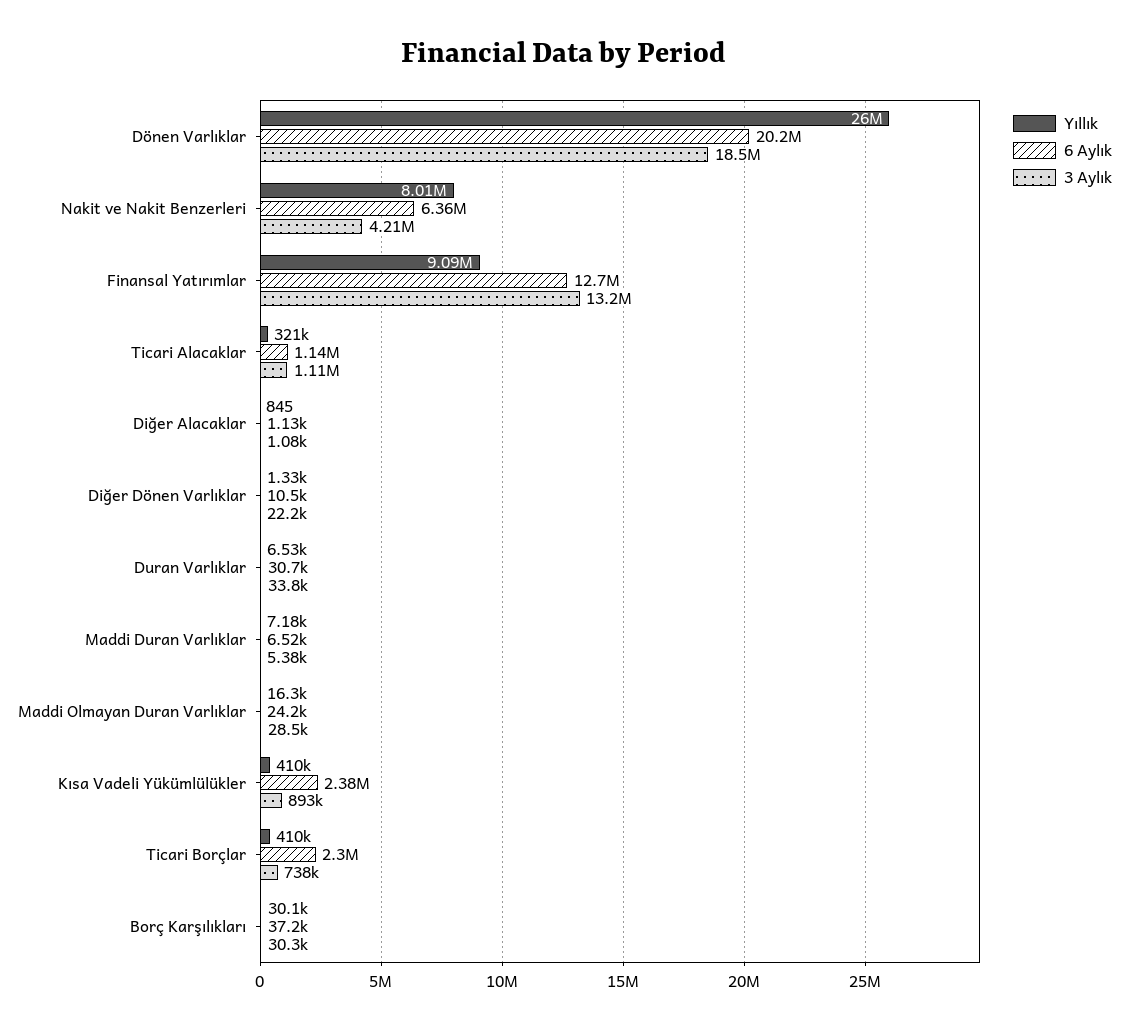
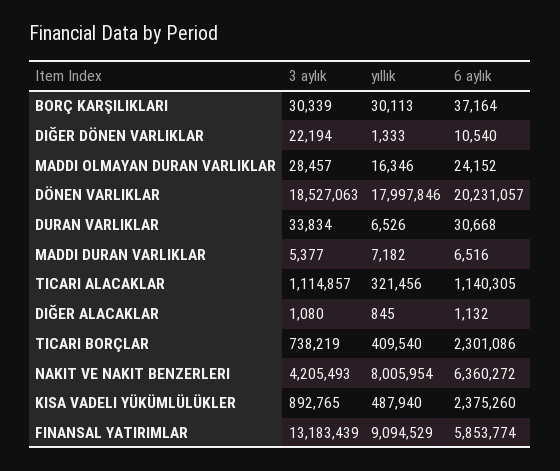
Yıllık, Dönen Varlıklar: 26000000 -> 17997846
6 Aylık, Finansal Yatırımlar: 12700000 -> 5853774
Yıllık, Kısa Vadeli Yükümlülükler: 410000 -> 487940

